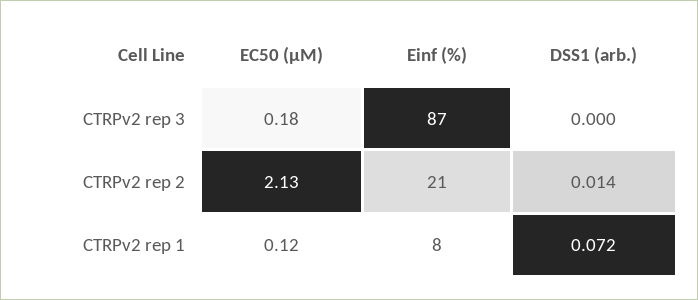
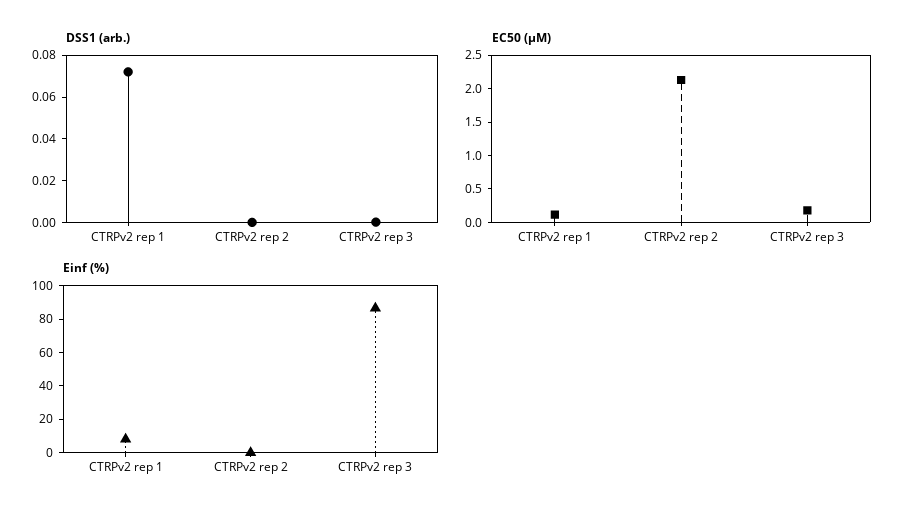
Einf (%), CTRPv2 rep 2: 21 -> 0
DSS1 (arb.), CTRPv2 rep 2: 0.014 -> 0

